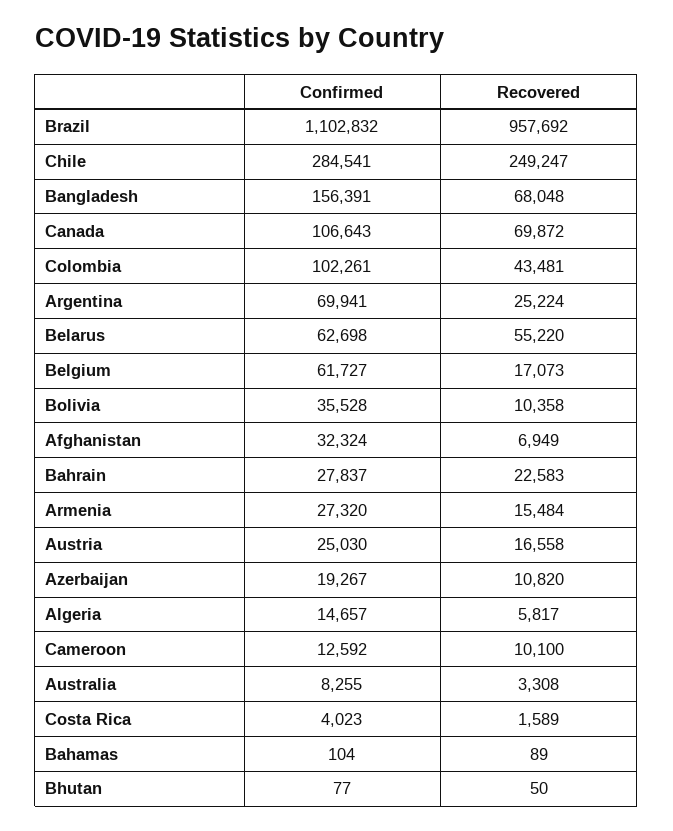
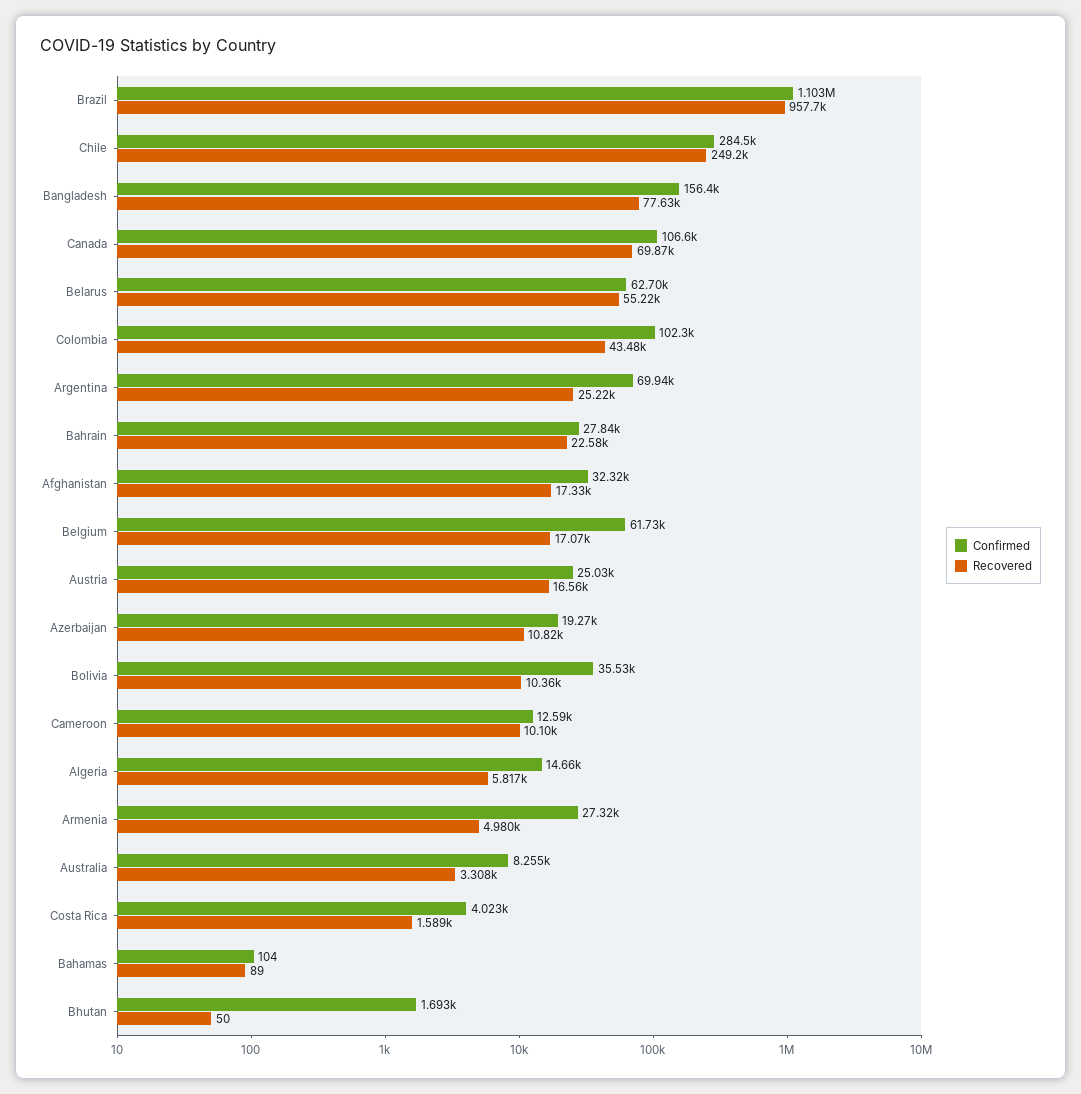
Recovered, Bangladesh: 68048 -> 77630
Recovered, Afghanistan: 6949 -> 17330
Recovered, Armenia: 15484 -> 4980
Confirmed, Bhutan: 77 -> 1693

